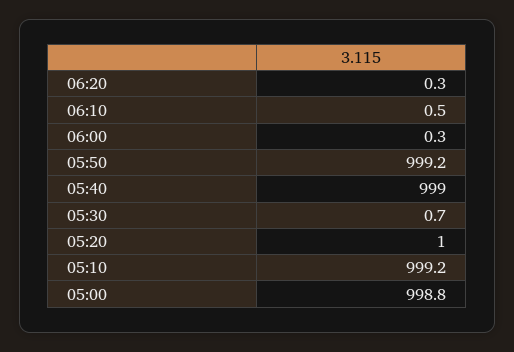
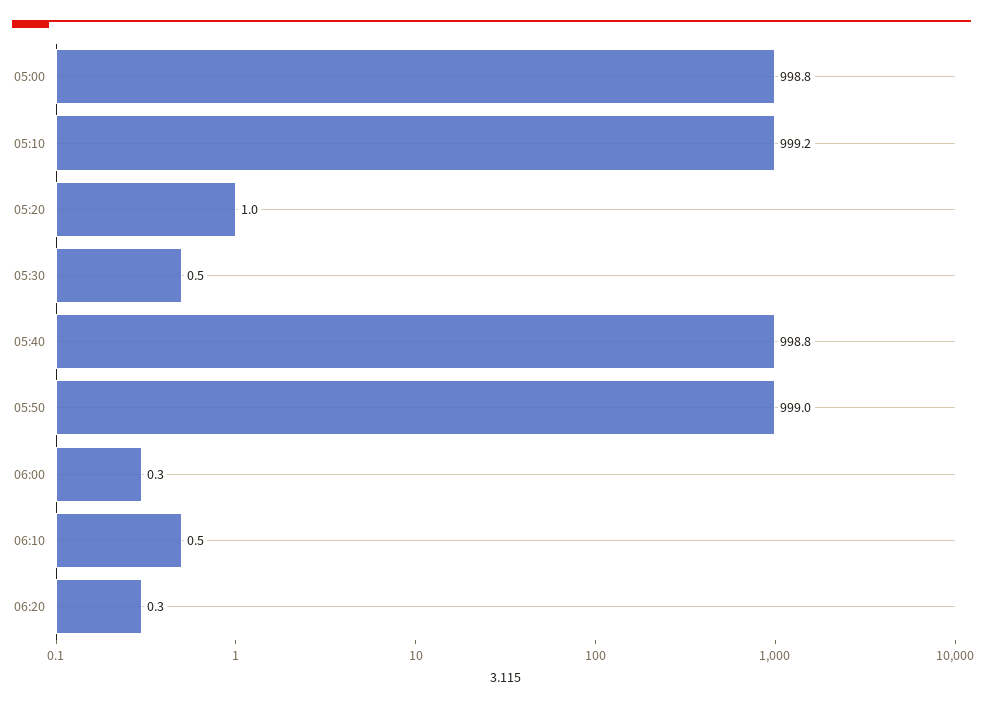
05:50: 999.2 -> 999
05:40: 999 -> 998.8
05:30: 0.7 -> 0.5

